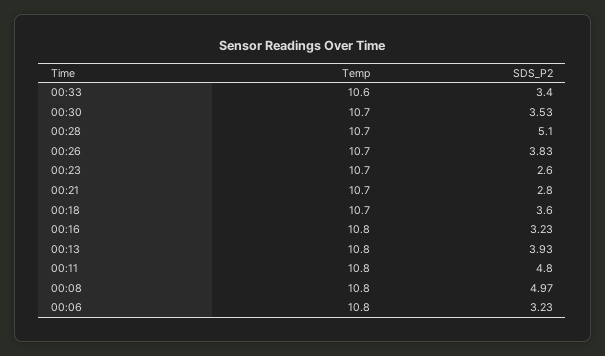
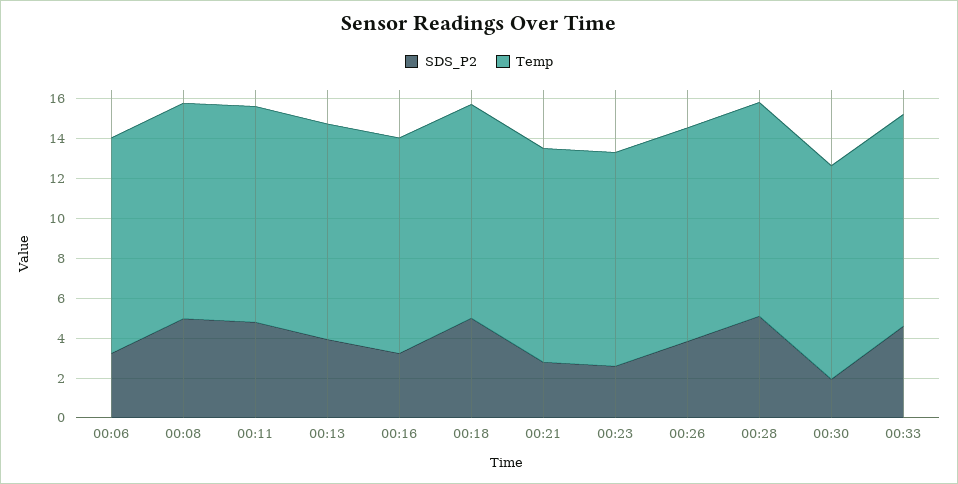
SDS_P2, 00:33: 3.4 -> 4.5
SDS_P2, 00:30: 3.53 -> 2
SDS_P2, 00:18: 3.6 -> 5

